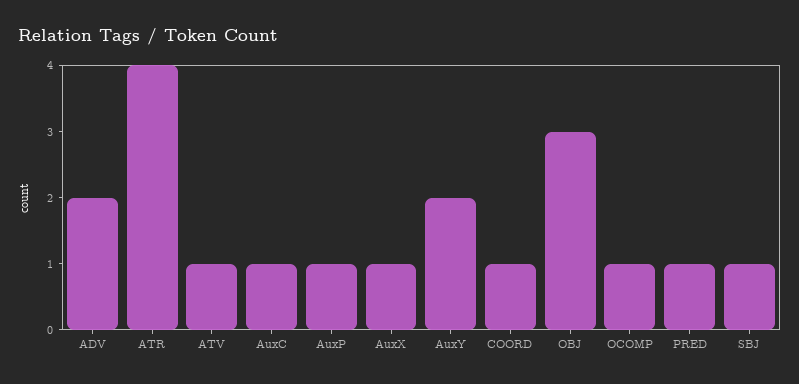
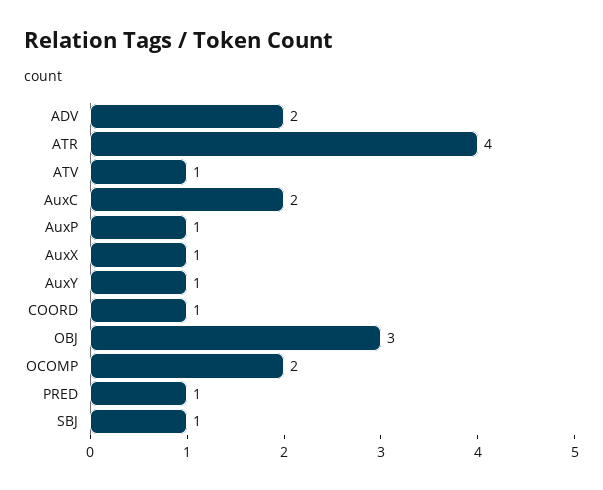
AuxC: 1 -> 2
AuxY: 2 -> 1
OCOMP: 1 -> 2

